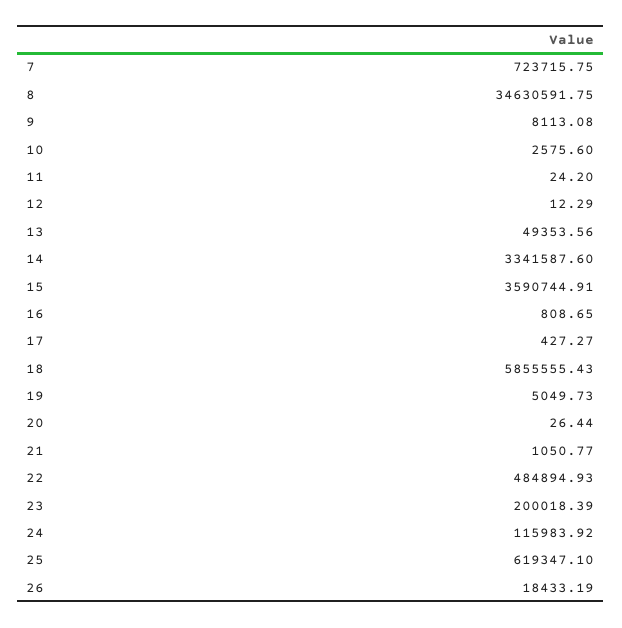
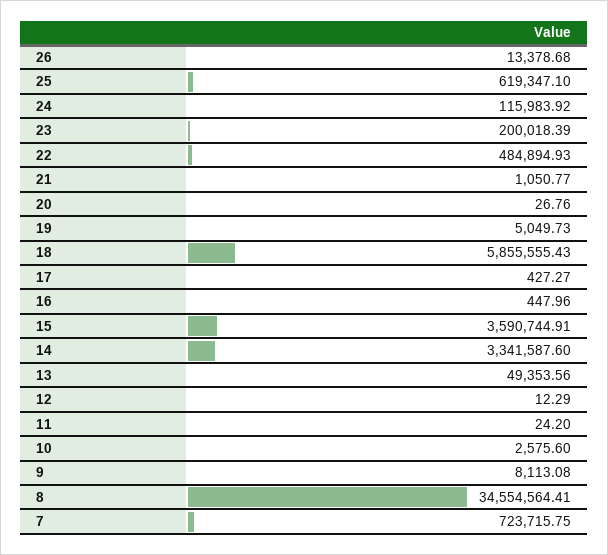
8: 34630591.75 -> 34554564.41
16: 808.65 -> 447.96
20: 26.44 -> 26.76
26: 18433.19 -> 13378.68

